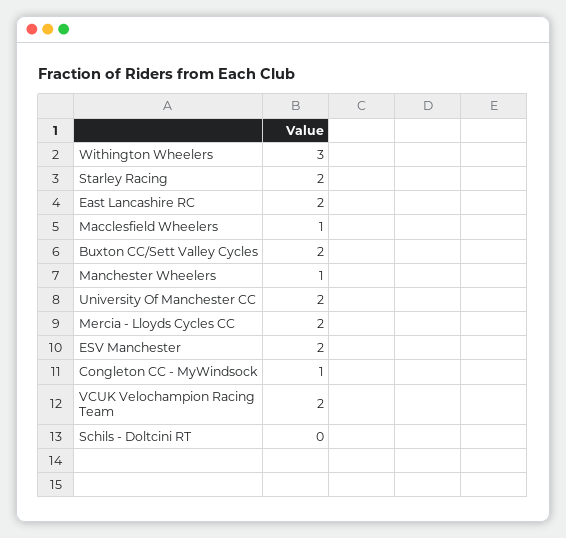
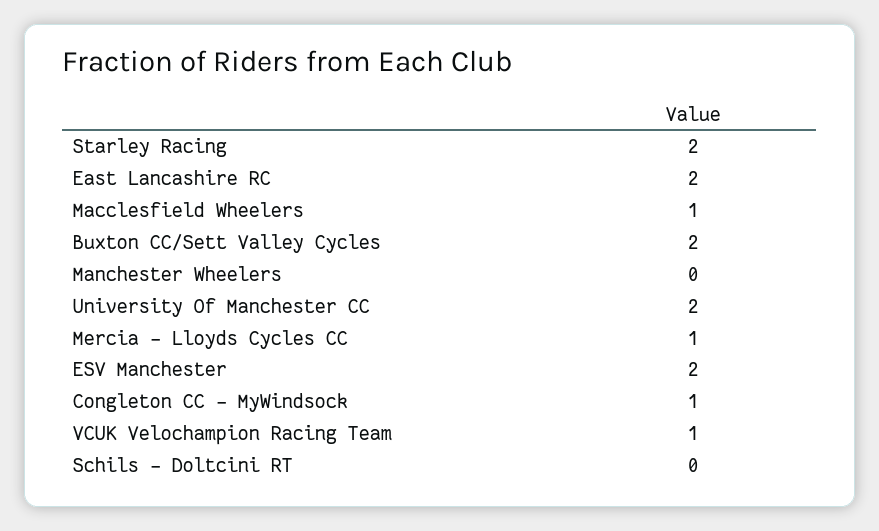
Withington Wheelers: 3 -> none
Manchester Wheelers: 1 -> 0
Mercia - Lloyds Cycles CC: 2 -> 1
VCUK Velochampion Racing Team: 2 -> 1

